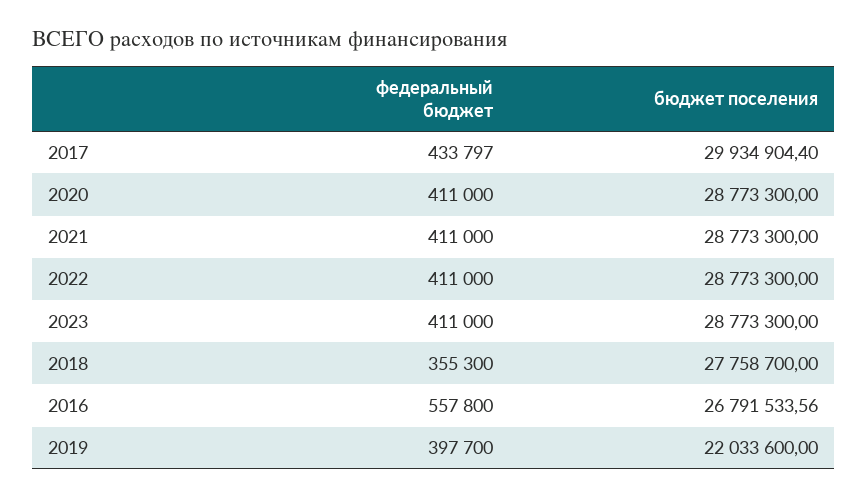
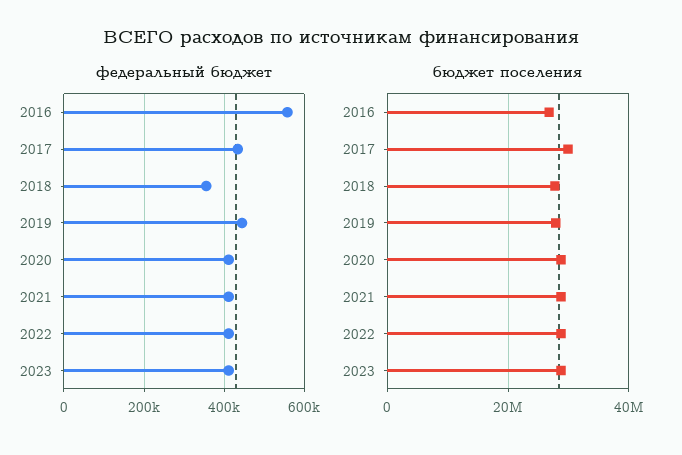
федеральный бюджет, 2019: 397700 -> 440000
бюджет поселения, 2019: 22033600 -> 28000000

